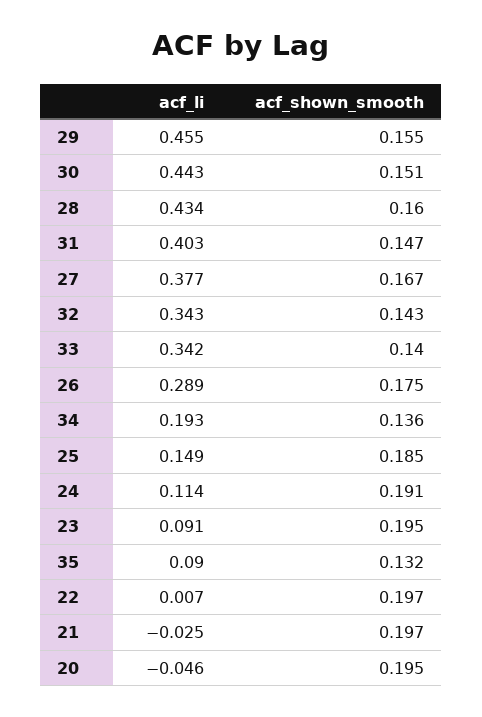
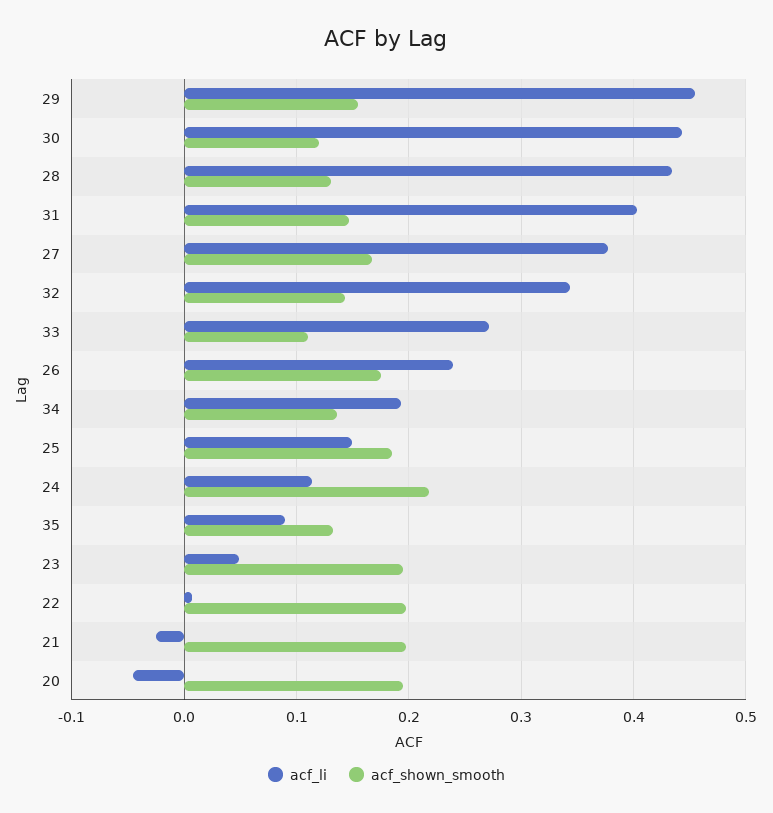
acf_shown_smooth, 30: 0.151 -> 0.12
acf_shown_smooth, 28: 0.16 -> 0.13
acf_li, 33: 0.342 -> 0.27
acf_shown_smooth, 33: 0.14 -> 0.11
acf_li, 26: 0.289 -> 0.24
acf_shown_smooth, 24: 0.191 -> 0.22
acf_li, 23: 0.091 -> 0.05

